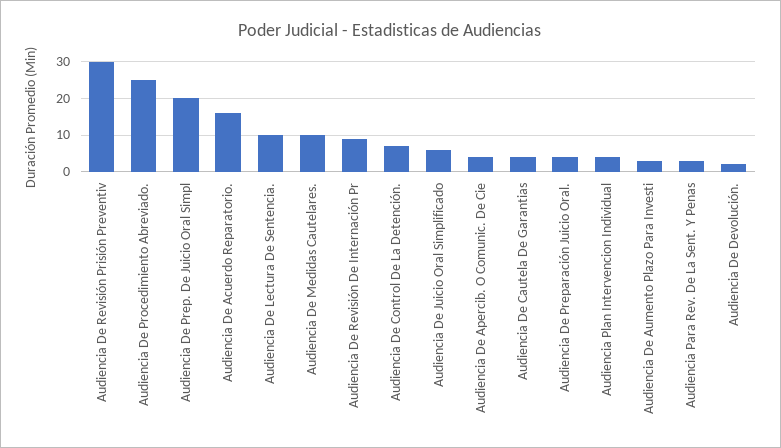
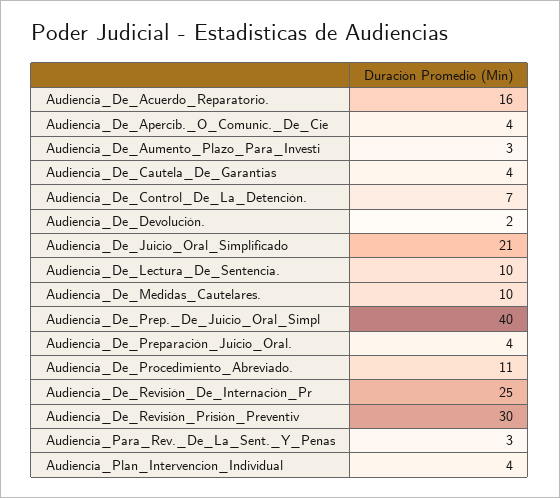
Audiencia De Procedimiento Abreviado.: 25 -> 11
Audiencia De Prep. De Juicio Oral Simpl: 20 -> 40
Audiencia De Revisión De Internación Pr: 10 -> 25
Audiencia De Juicio Oral Simplificado: 5 -> 21

